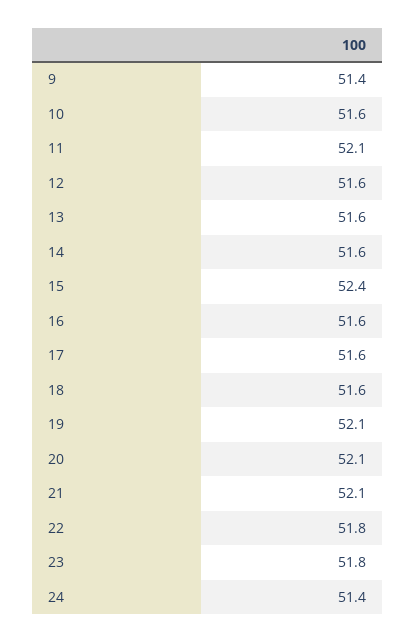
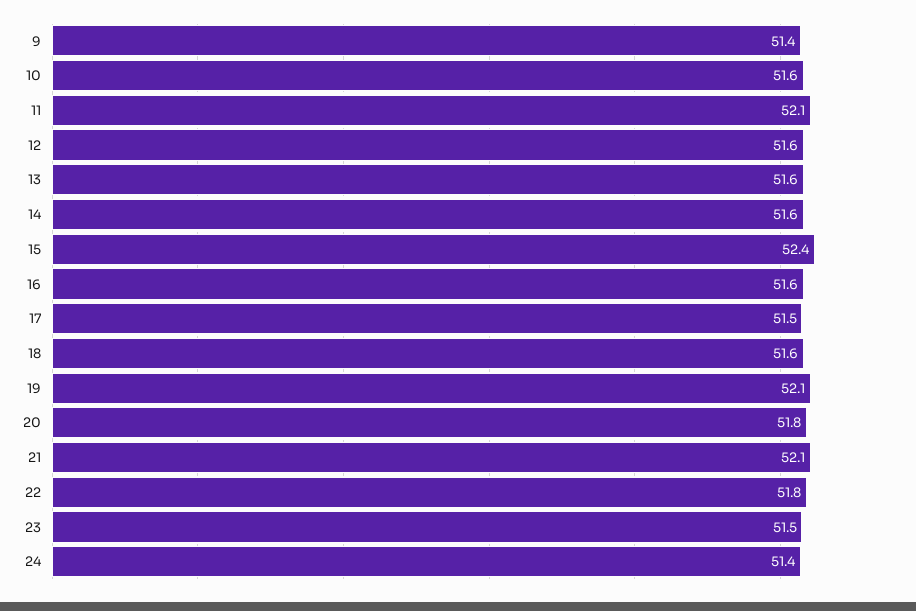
17: 51.6 -> 51.5
20: 52.1 -> 51.8
23: 51.8 -> 51.5

